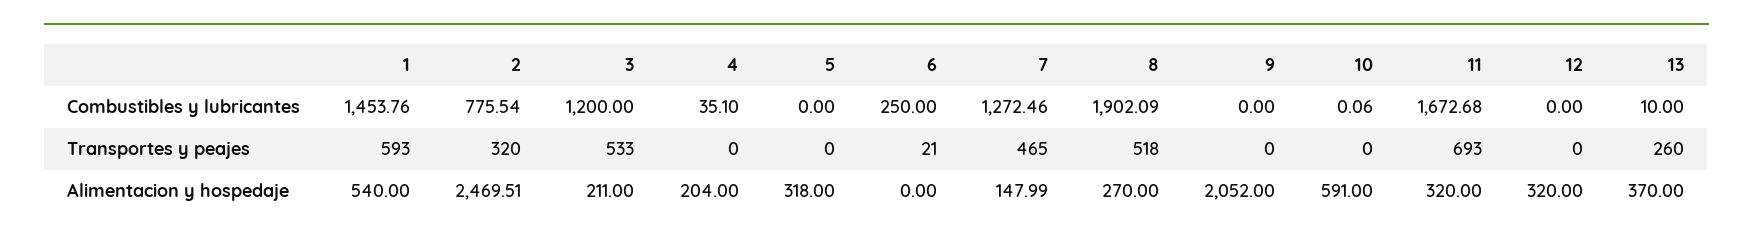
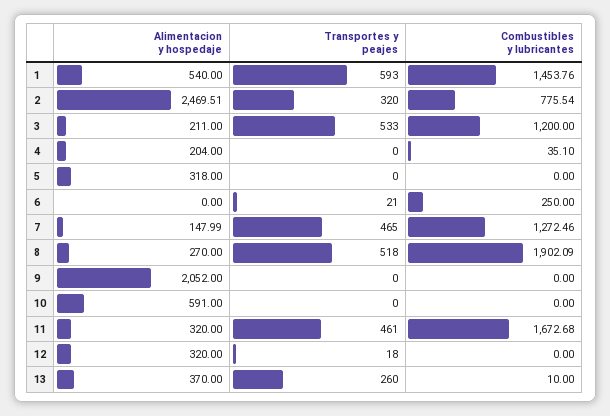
10, Combustibles y lubricantes: 0.06 -> 0
11, Transportes y peajes: 693 -> 461
12, Transportes y peajes: 0 -> 18

